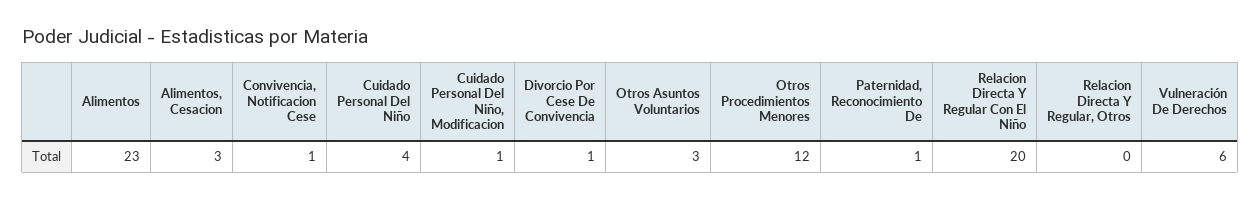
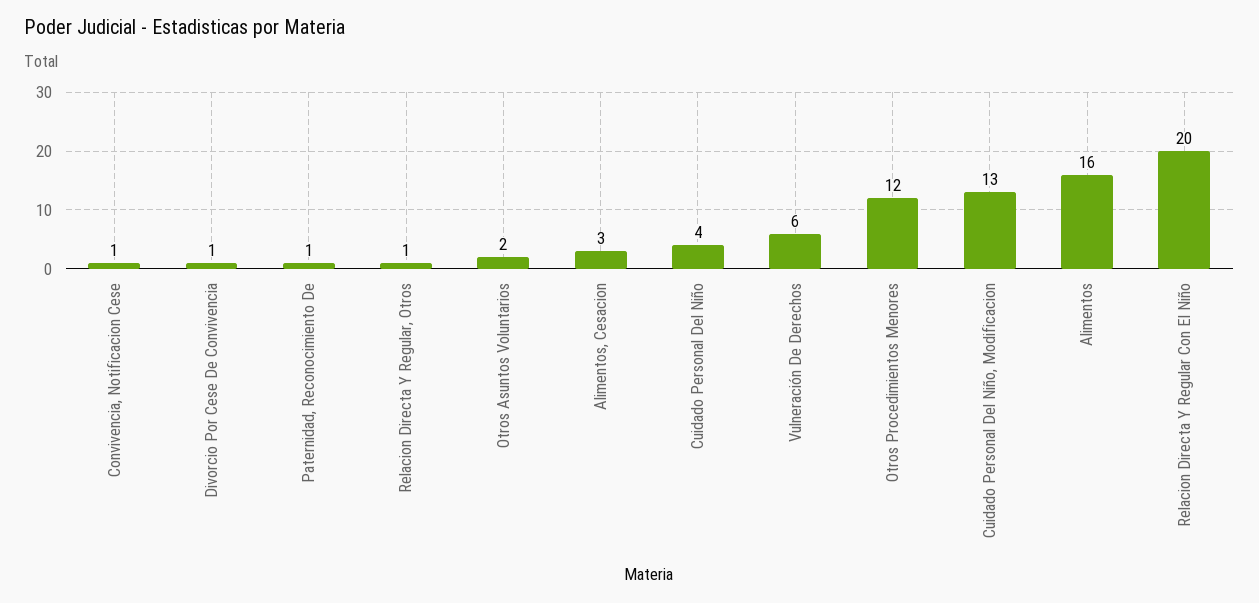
Alimentos: 23 -> 16
Cuidado Personal Del Niño, Modificacion: 1 -> 13
Otros Asuntos Voluntarios: 3 -> 2
Relacion Directa Y Regular, Otros: 0 -> 1

